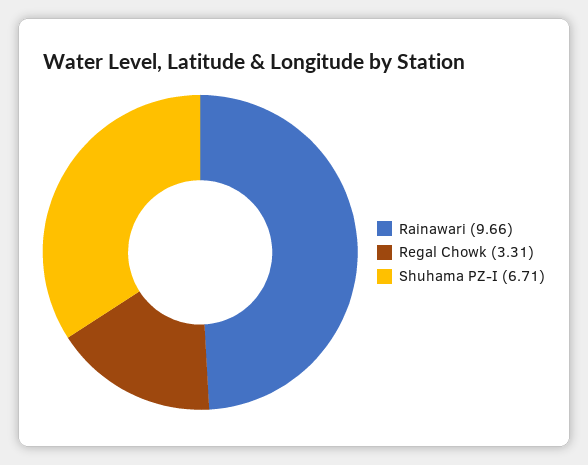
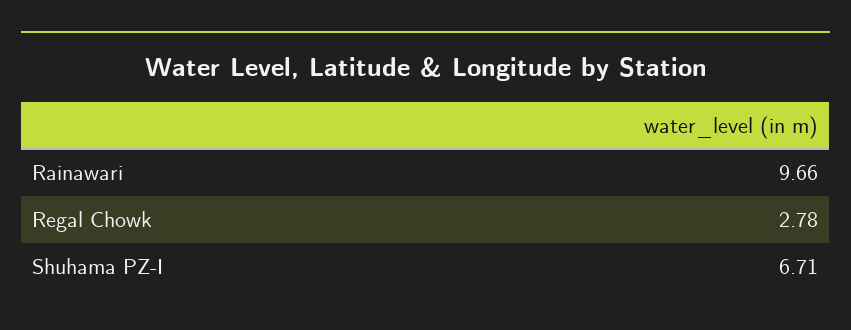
Regal Chowk: 3.31 -> 2.78

